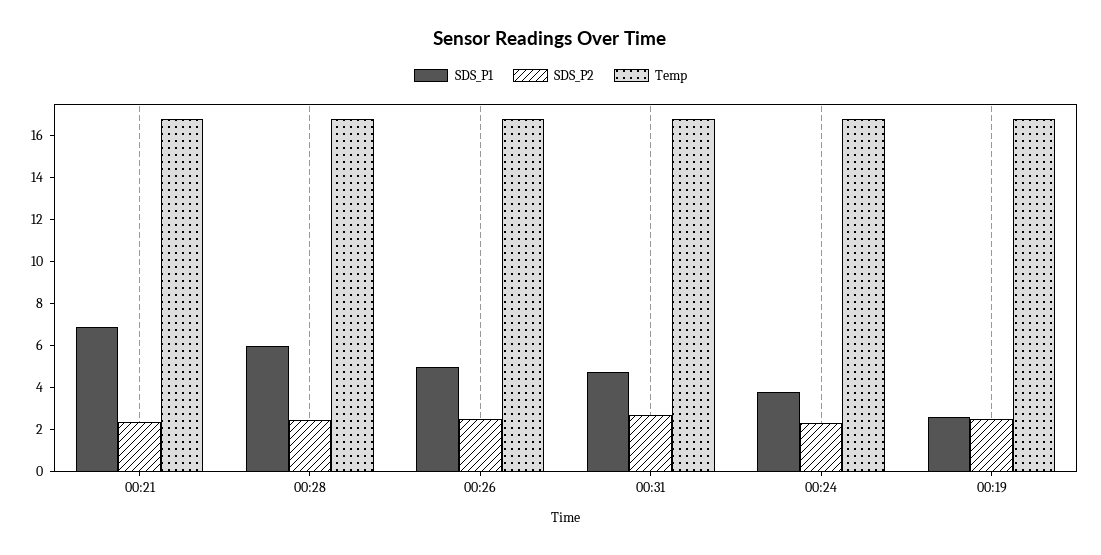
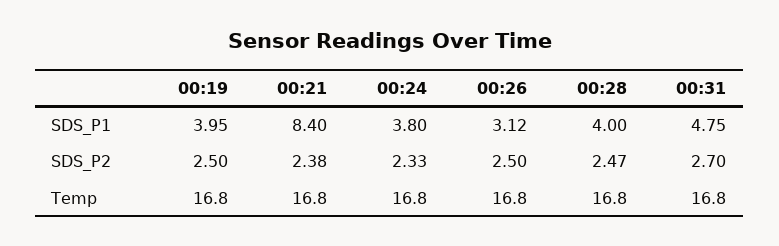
SDS_P1, 00:21: 7 -> 8.4
SDS_P1, 00:28: 6 -> 4
SDS_P1, 00:26: 5 -> 3.12
SDS_P1, 00:19: 2.5 -> 3.95

